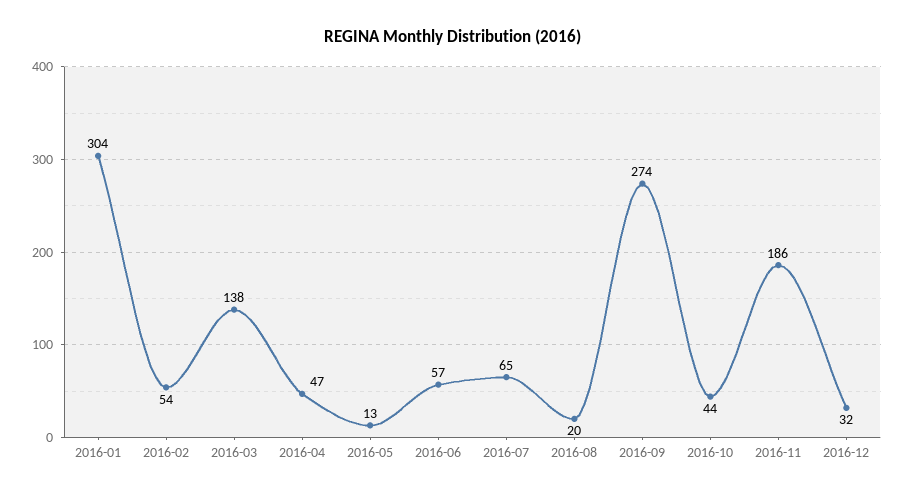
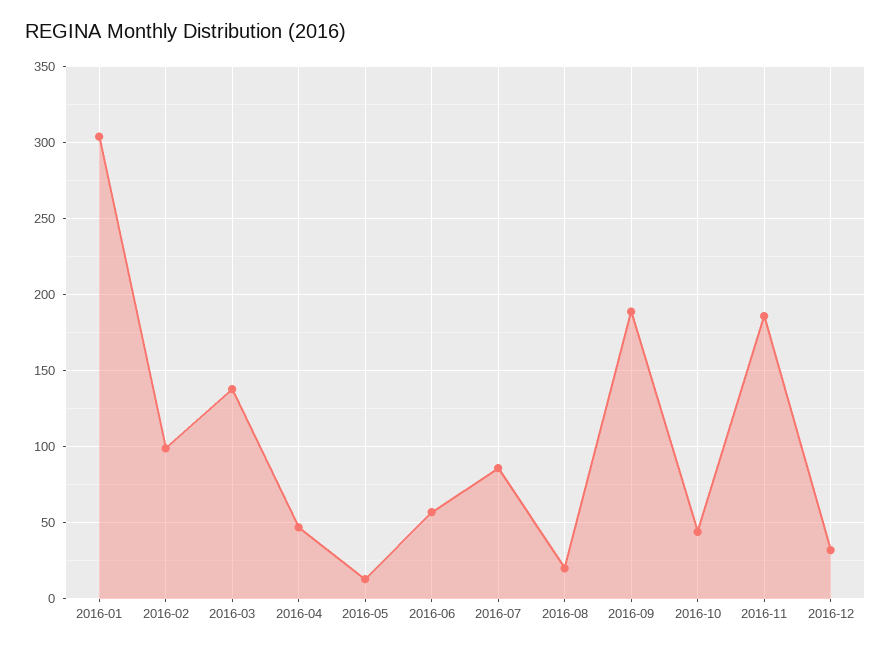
2016-02: 54 -> 100
2016-07: 65 -> 85
2016-09: 274 -> 190

